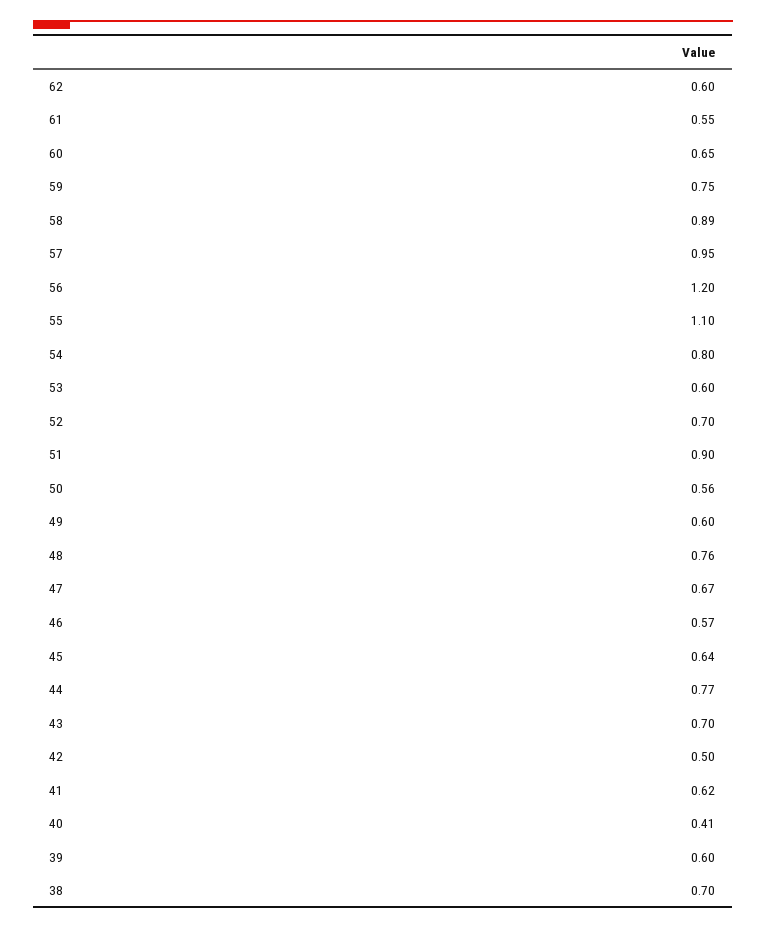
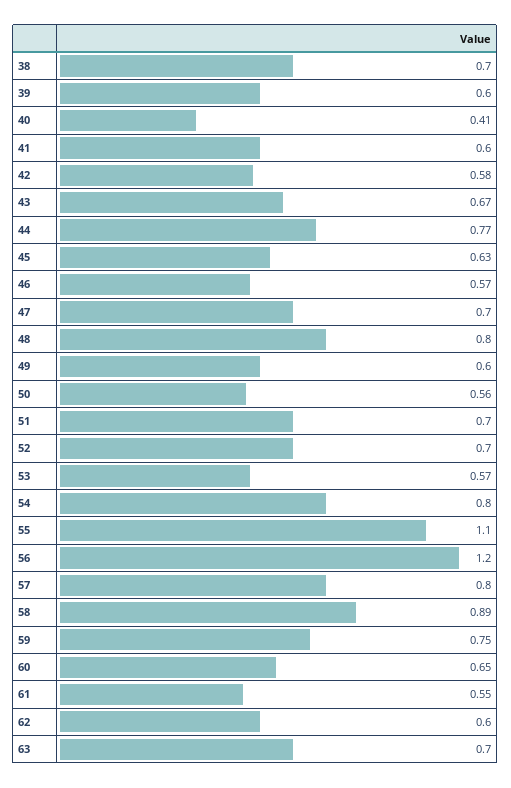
57: 0.95 -> 0.8
53: 0.6 -> 0.57
51: 0.9 -> 0.7
48: 0.76 -> 0.8
47: 0.67 -> 0.7
45: 0.64 -> 0.63
43: 0.7 -> 0.67
42: 0.5 -> 0.58
41: 0.62 -> 0.6
63: none -> 0.7

